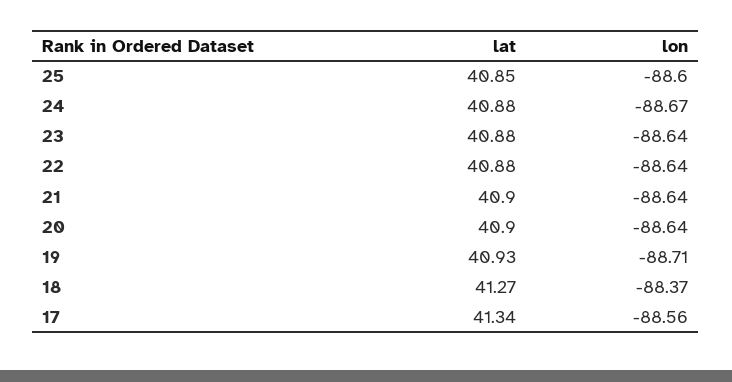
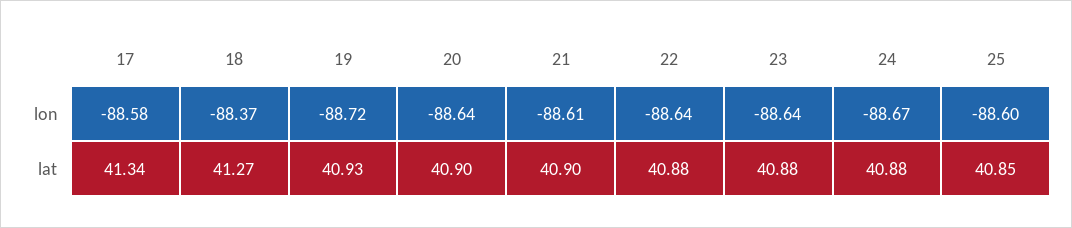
lon, 21: -88.64 -> -88.61
lon, 19: -88.71 -> -88.72
lon, 17: -88.56 -> -88.58

